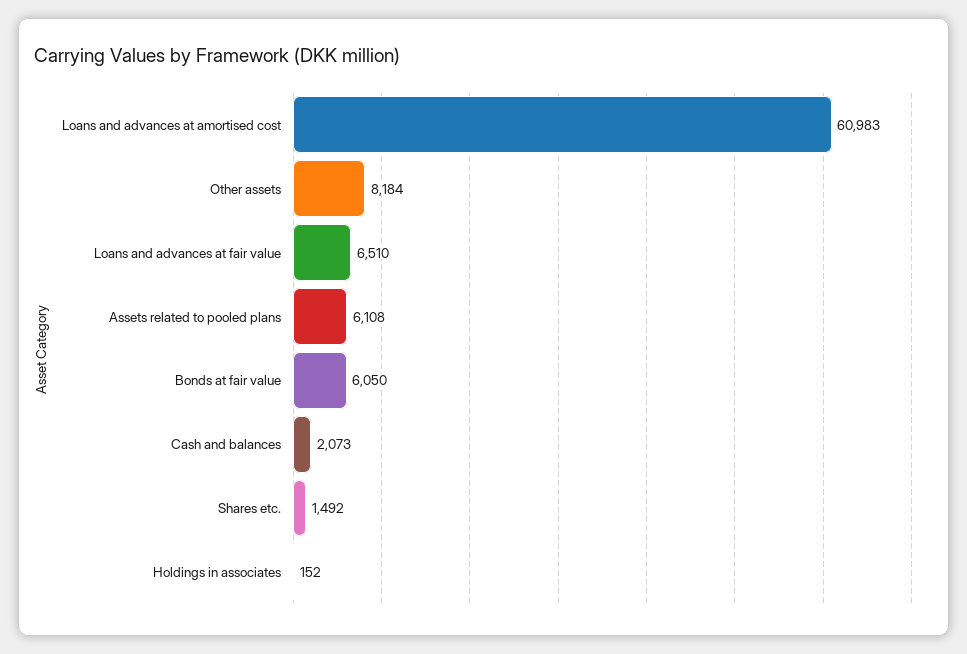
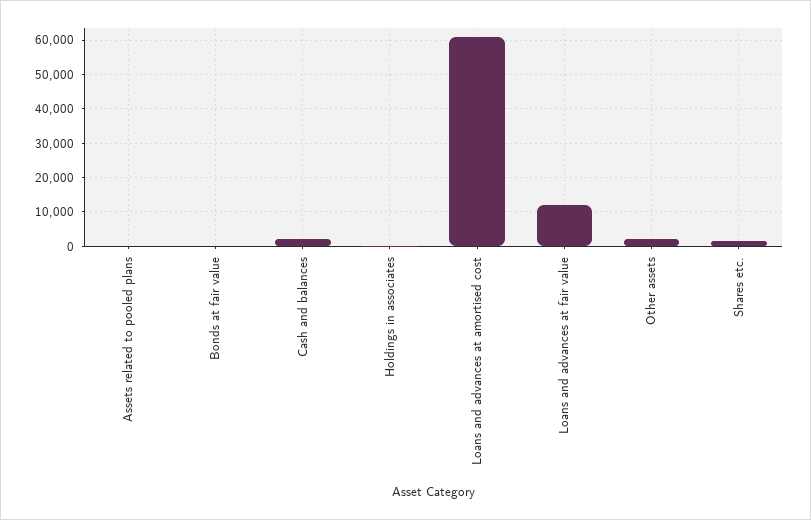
Other assets: 8184 -> 2000
Loans and advances at fair value: 6510 -> 12000
Assets related to pooled plans: 6108 -> 0
Bonds at fair value: 6050 -> 0

